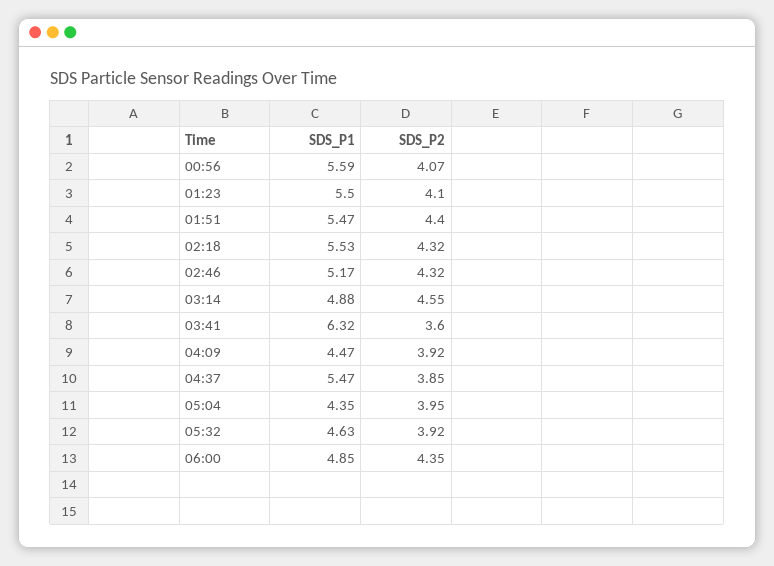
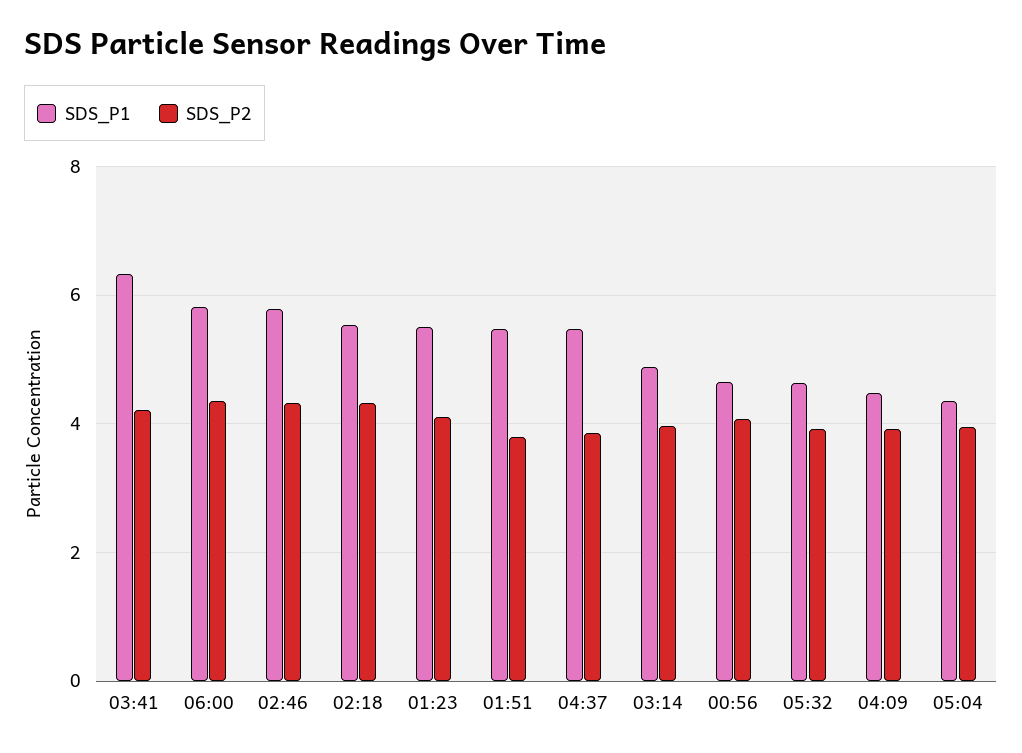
SDS_P1, 00:56: 5.59 -> 4.6
SDS_P2, 01:51: 4.4 -> 3.8
SDS_P1, 02:46: 5.17 -> 5.8
SDS_P2, 03:14: 4.55 -> 4
SDS_P2, 03:41: 3.6 -> 4.2
SDS_P1, 06:00: 4.85 -> 5.8

